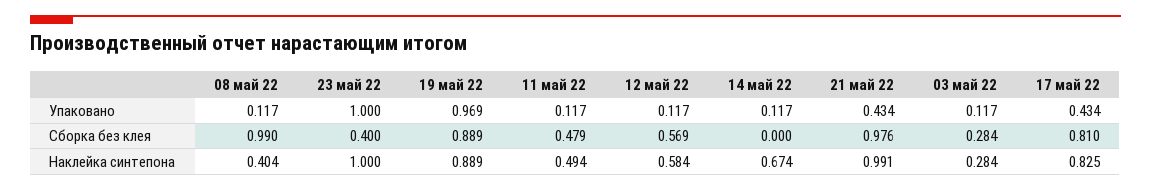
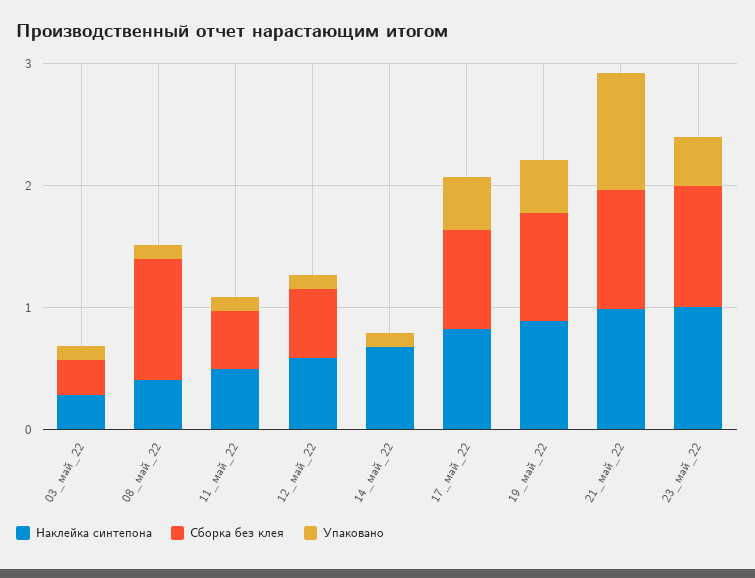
Упаковано, 23 май 22: 1 -> 0.4
Упаковано, 19 май 22: 0.969 -> 0.4
Упаковано, 21 май 22: 0.434 -> 1
Сборка без клея, 23 май 22: 0.4 -> 1

